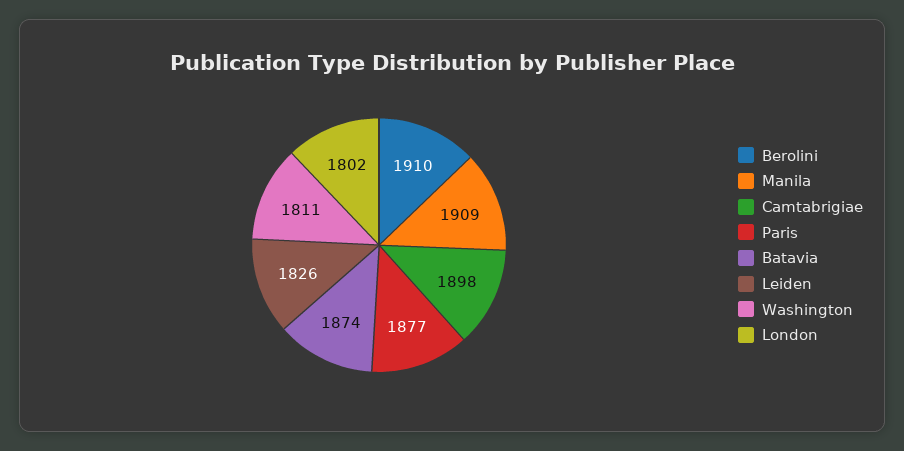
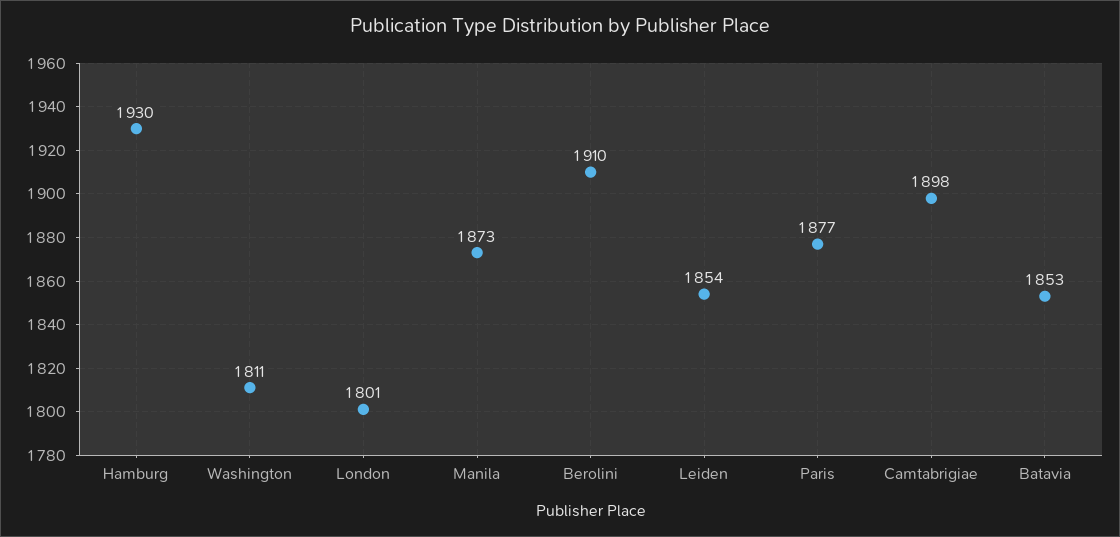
Manila: 1909 -> 1873
Batavia: 1874 -> 1853
Leiden: 1826 -> 1854
London: 1802 -> 1801
Hamburg: none -> 1930

